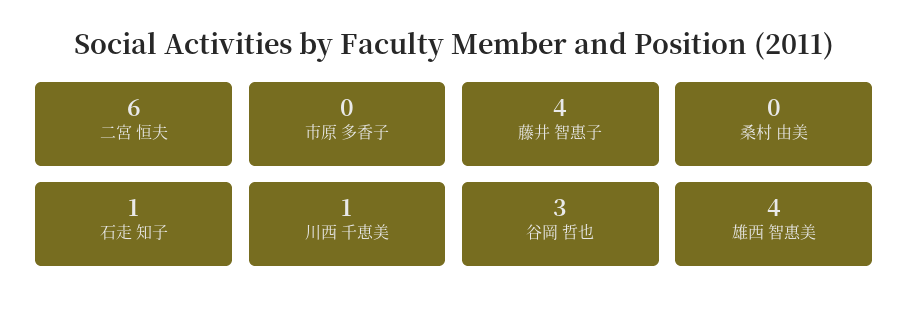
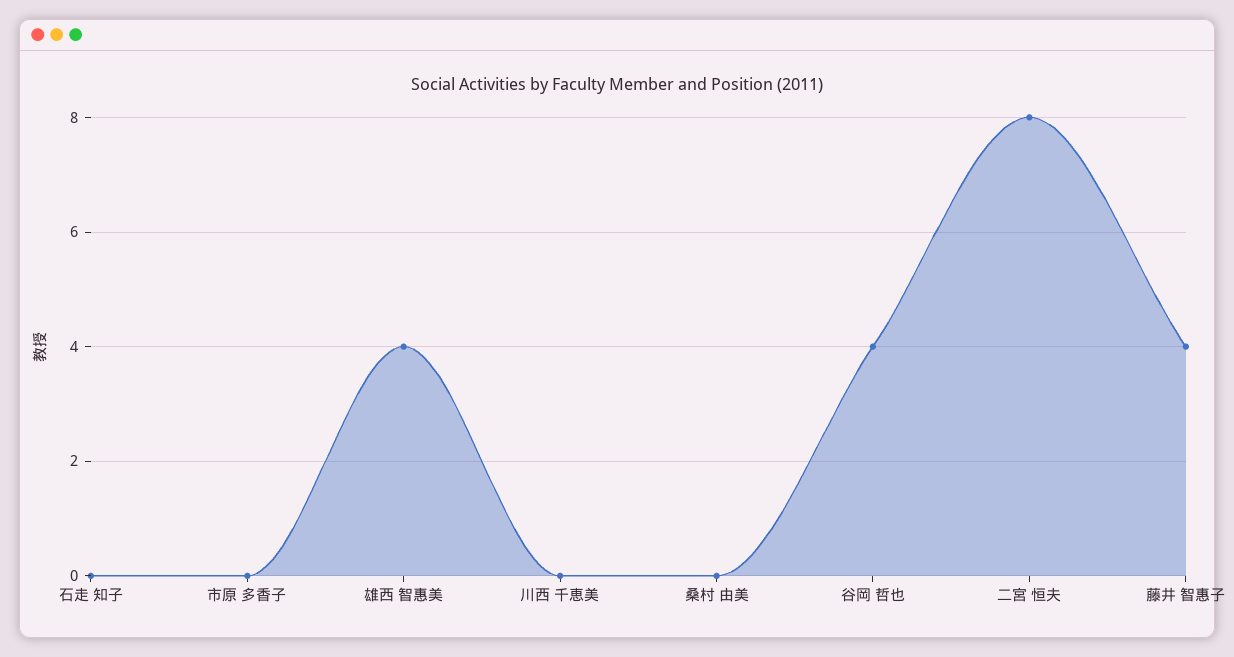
二宮 恒夫: 6 -> 8
石走 知子: 1 -> 0
川西 千恵美: 1 -> 0
谷岡 哲也: 3 -> 4

